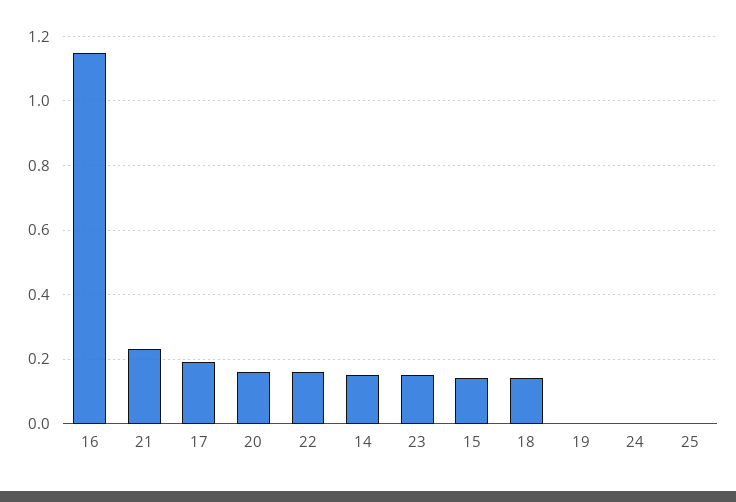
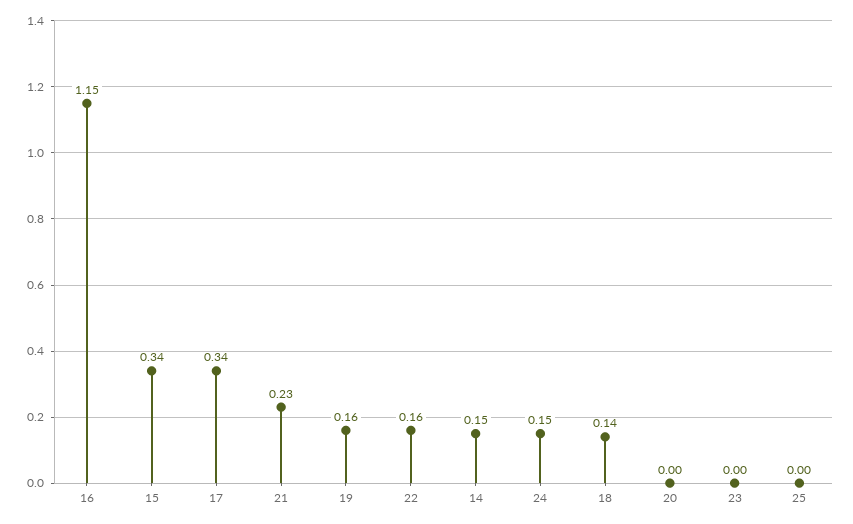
17: 0.2 -> 0.34
20: 0.15 -> 0
23: 0.15 -> 0
15: 0.15 -> 0.34
19: 0 -> 0.16
24: 0 -> 0.15

